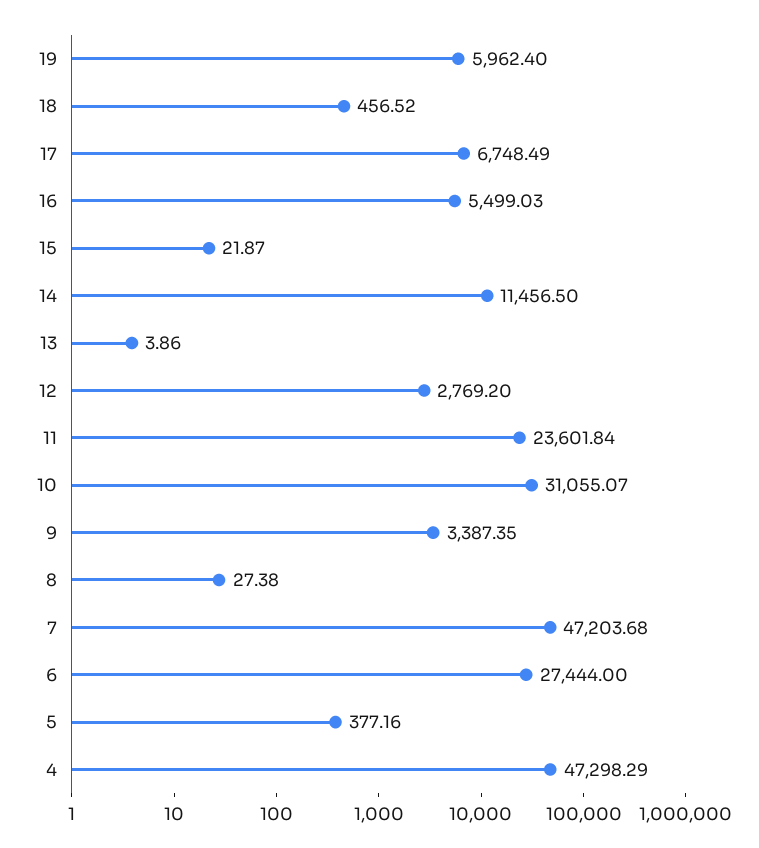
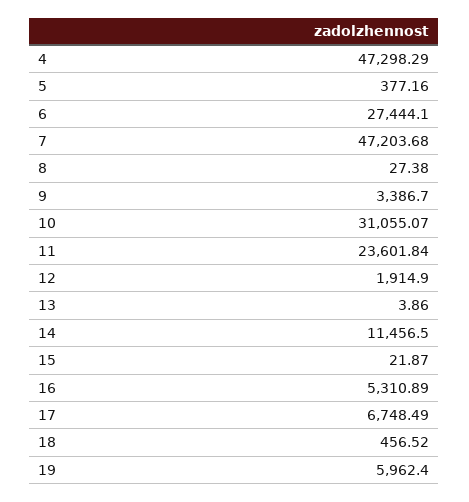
16: 5499.03 -> 5310.89
12: 2769.2 -> 1914.9
9: 3387.35 -> 3386.7
6: 27444 -> 27444.1

